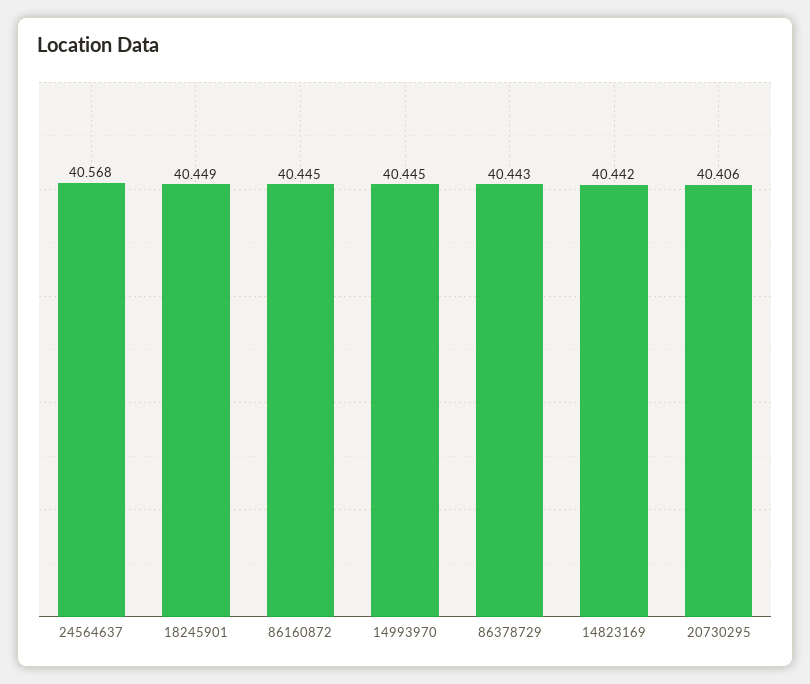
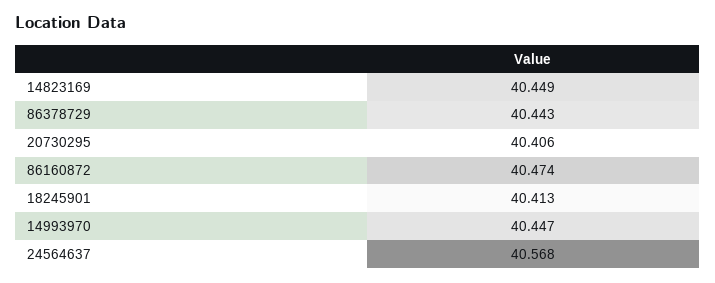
18245901: 40.449 -> 40.413
86160872: 40.445 -> 40.474
14993970: 40.445 -> 40.447
14823169: 40.442 -> 40.449

